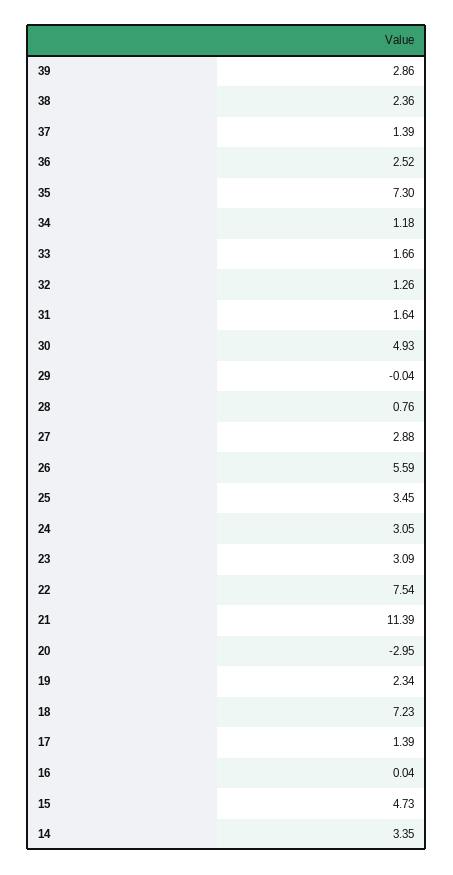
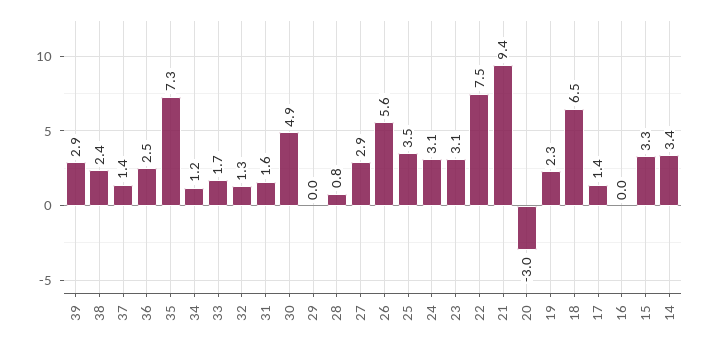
21: 11.39 -> 9.4
18: 7.23 -> 6.5
15: 4.73 -> 3.3

